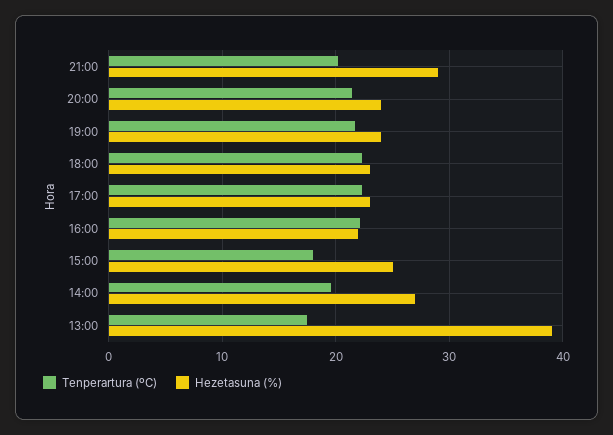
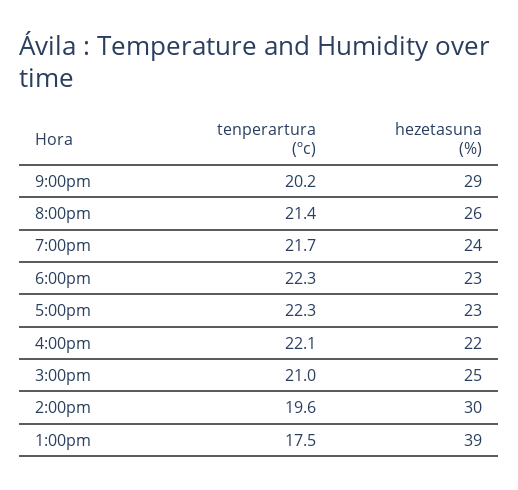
Hezetasuna (%), 20:00: 24 -> 26
Tenperartura (ºC), 15:00: 18 -> 21
Hezetasuna (%), 14:00: 27 -> 30

